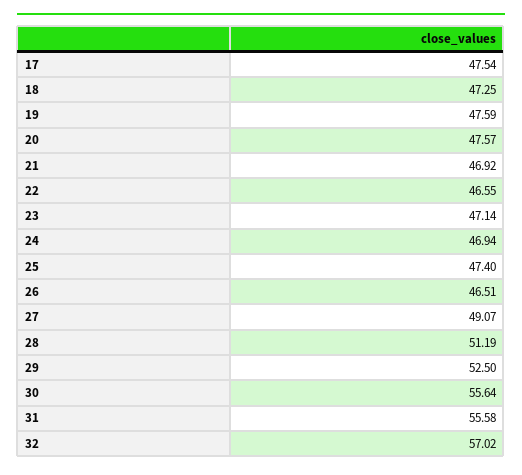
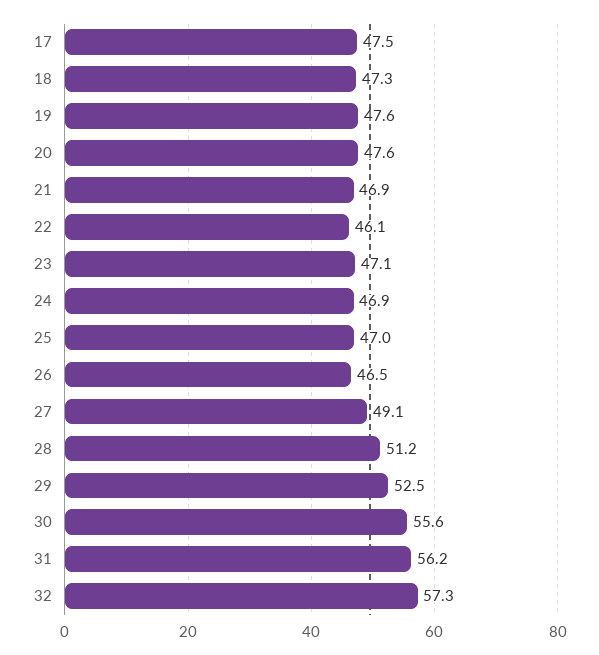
22: 46.55 -> 46.1
25: 47.4 -> 47
31: 55.58 -> 56.2
32: 57.02 -> 57.3

